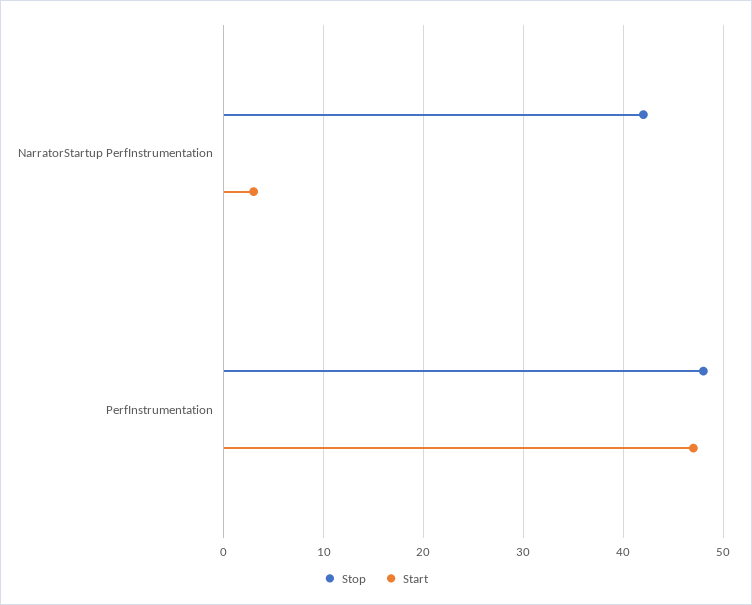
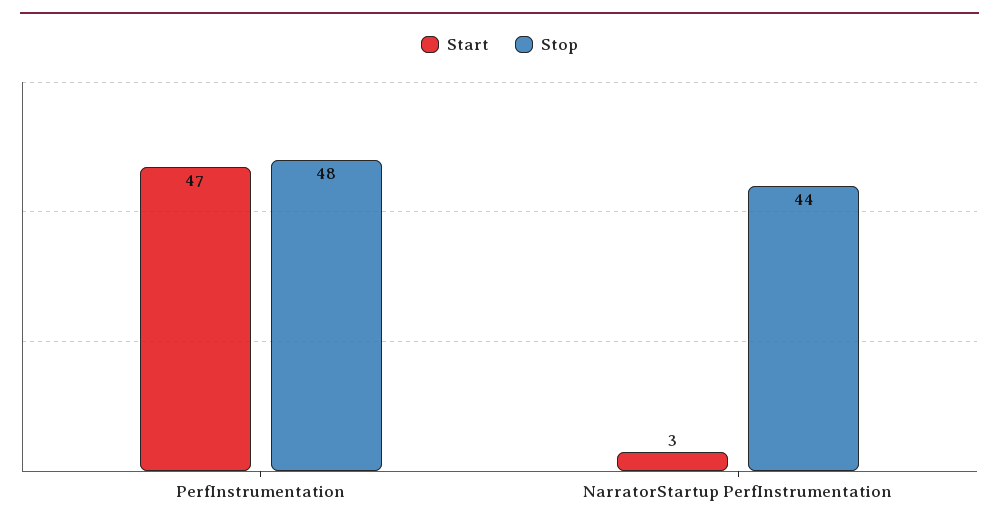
Stop, NarratorStartup PerfInstrumentation: 42 -> 44

